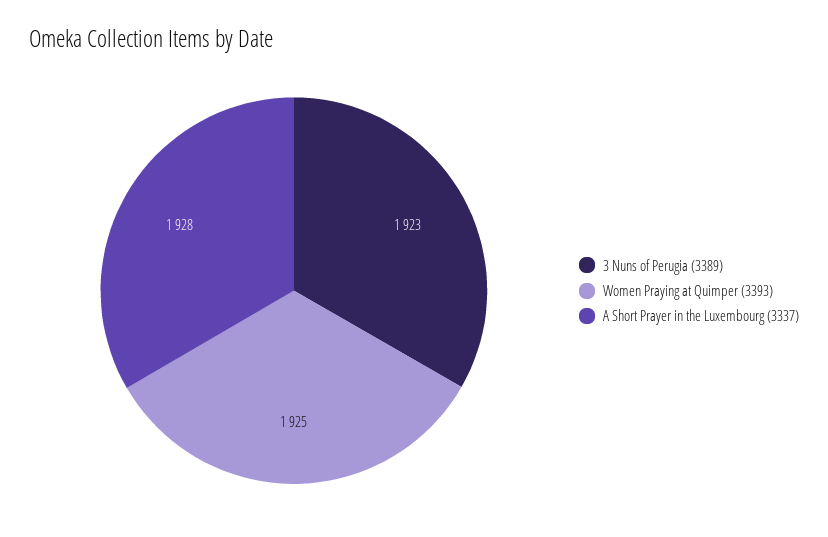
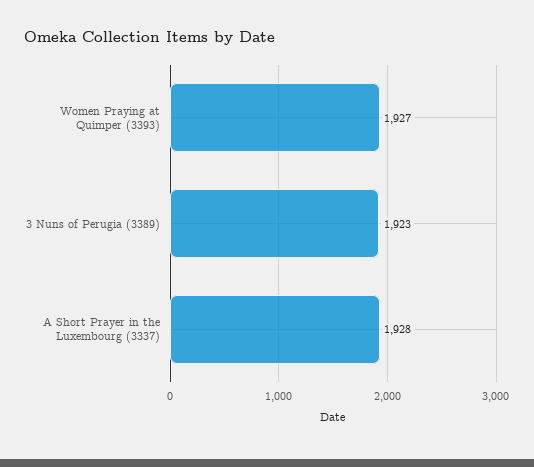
Women Praying at Quimper (3393): 1925 -> 1927

